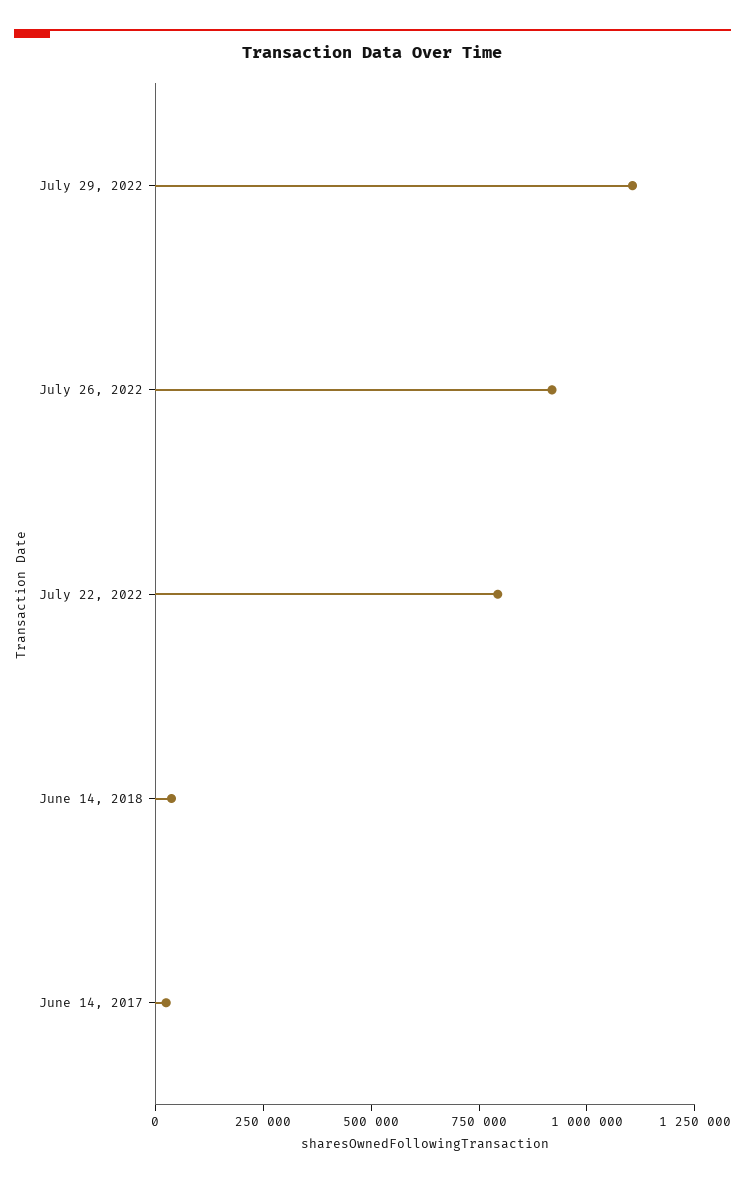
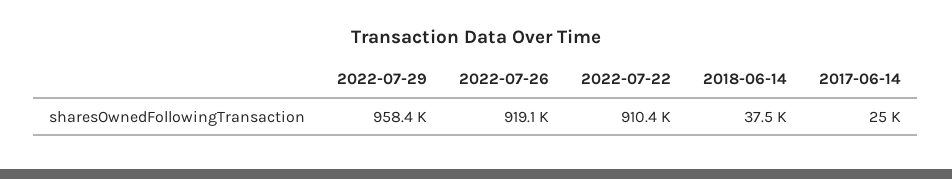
July 29, 2022: 1100000 -> 958400
July 22, 2022: 800000 -> 910400

